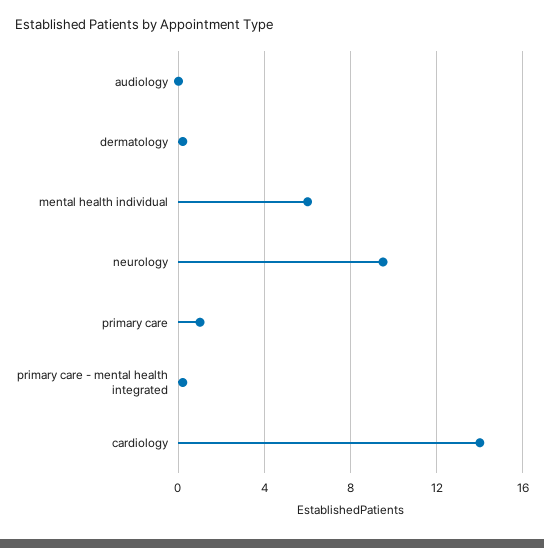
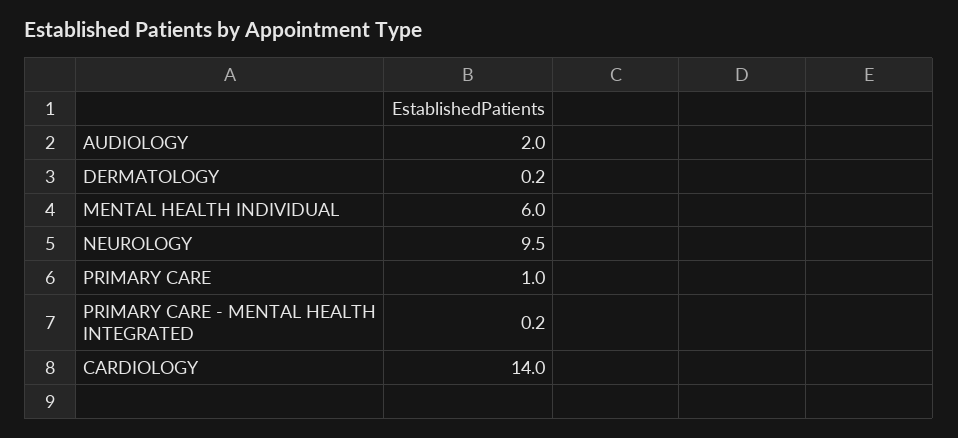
audiology: 0 -> 2

